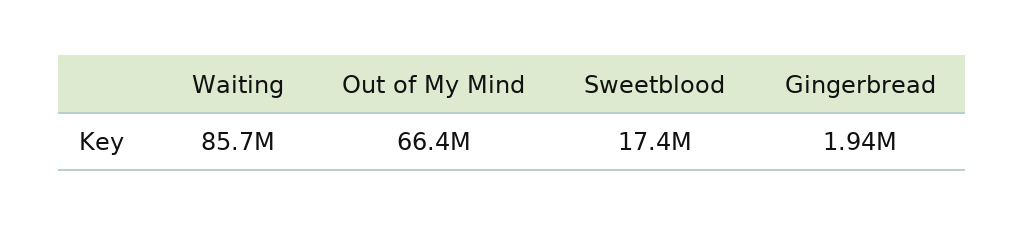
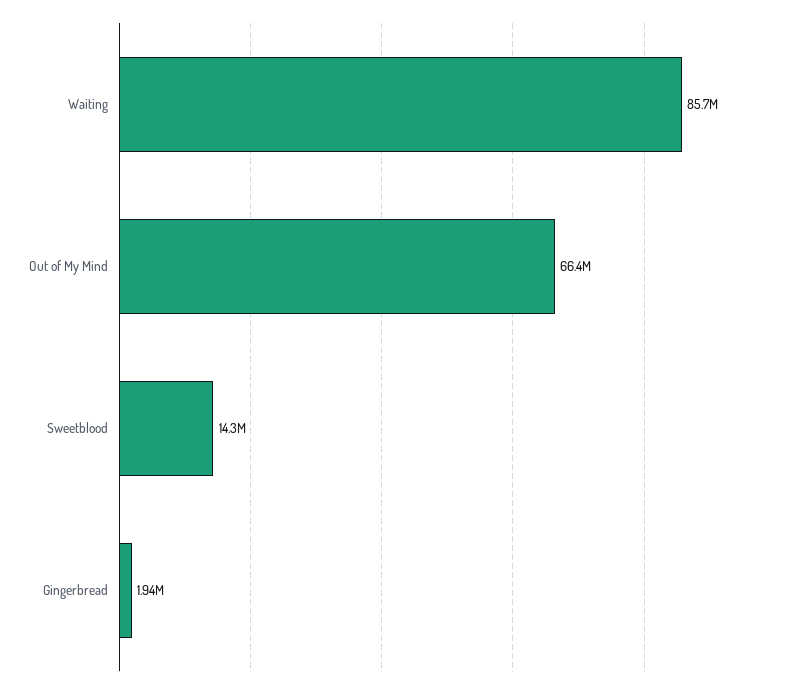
Sweetblood: 17400000 -> 14300000

